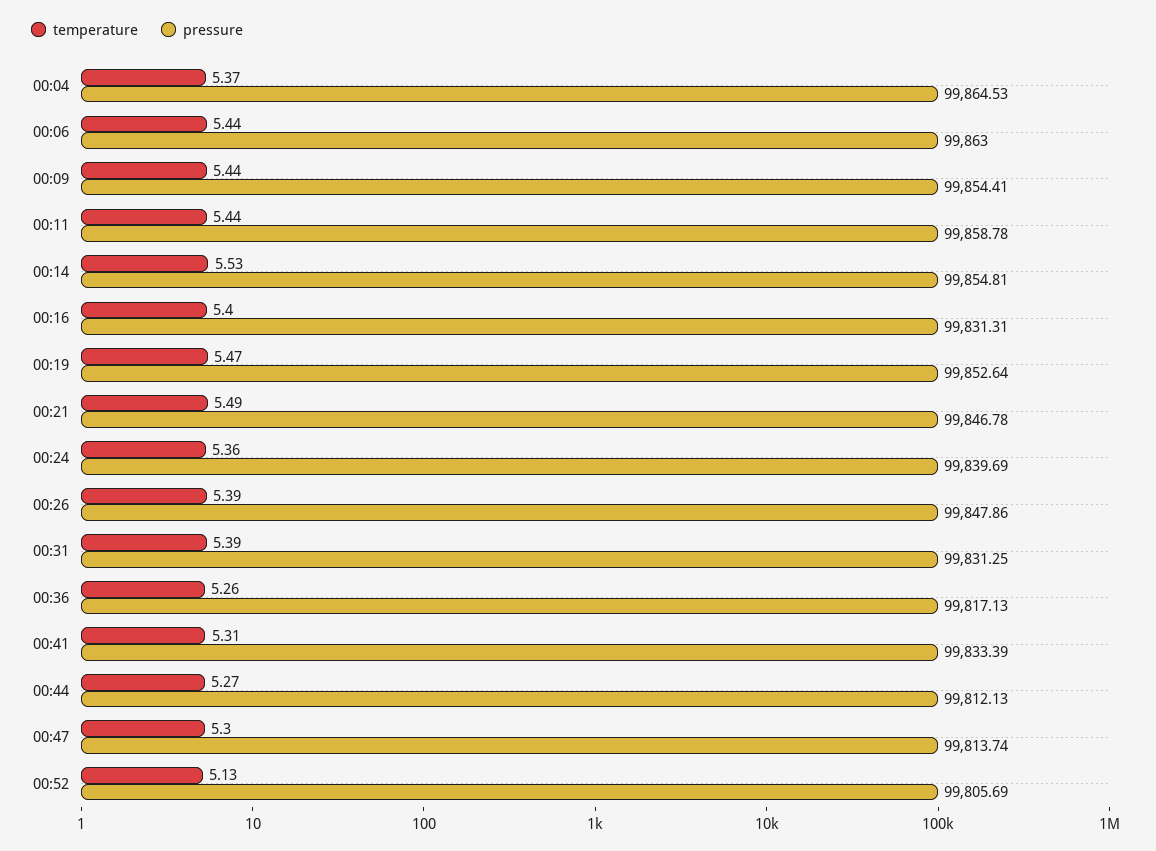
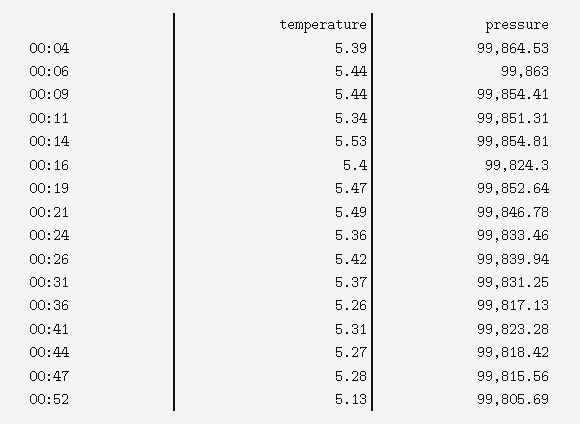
temperature, 00:04: 5.37 -> 5.39
temperature, 00:11: 5.44 -> 5.34
pressure, 00:11: 99858.78 -> 99851.31
pressure, 00:16: 99831.31 -> 99824.3
pressure, 00:24: 99839.69 -> 99833.46
temperature, 00:26: 5.39 -> 5.42
pressure, 00:26: 99847.86 -> 99839.94
temperature, 00:31: 5.39 -> 5.37
pressure, 00:41: 99833.39 -> 99823.28
pressure, 00:44: 99812.13 -> 99818.42
temperature, 00:47: 5.3 -> 5.28
pressure, 00:47: 99813.74 -> 99815.56

